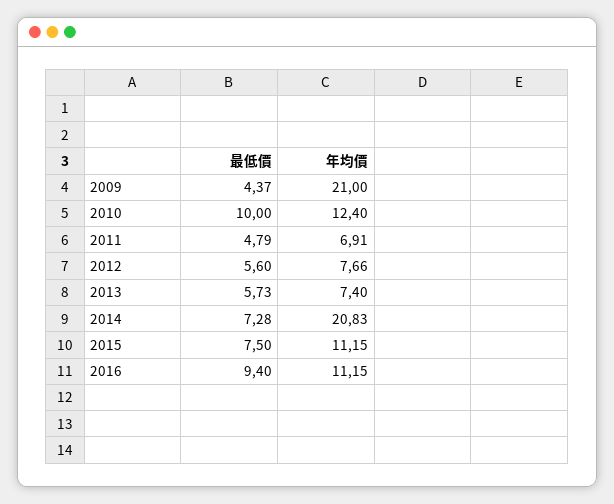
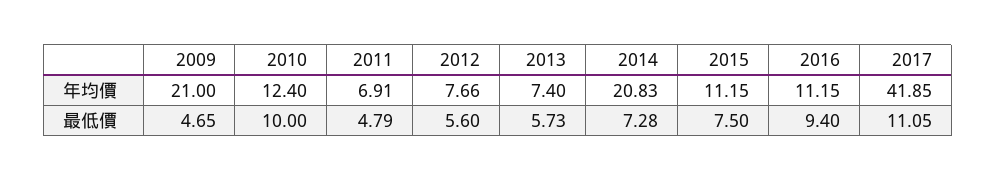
最低價, 2009: 4.37 -> 4.65
年均價, 2017: none -> 41.85
最低價, 2017: none -> 11.05

